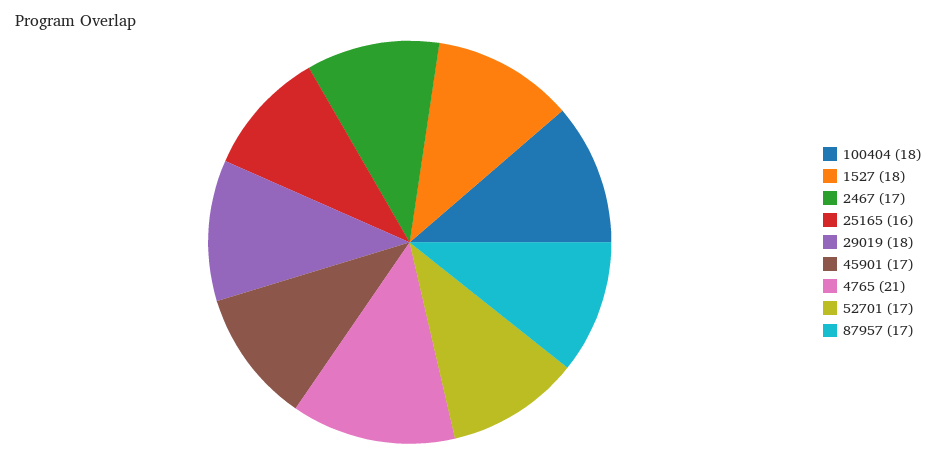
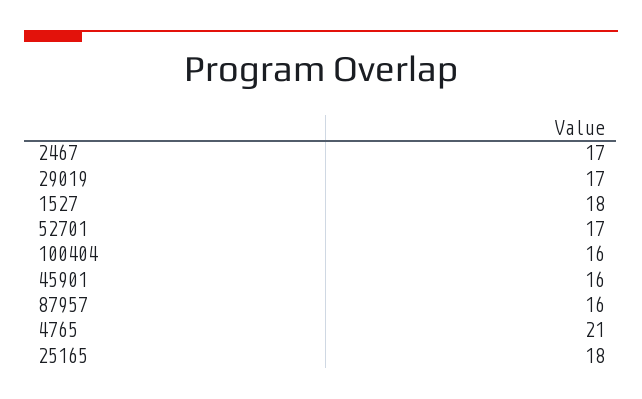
100404: 18 -> 16
25165: 16 -> 18
29019: 18 -> 17
45901: 17 -> 16
87957: 17 -> 16

